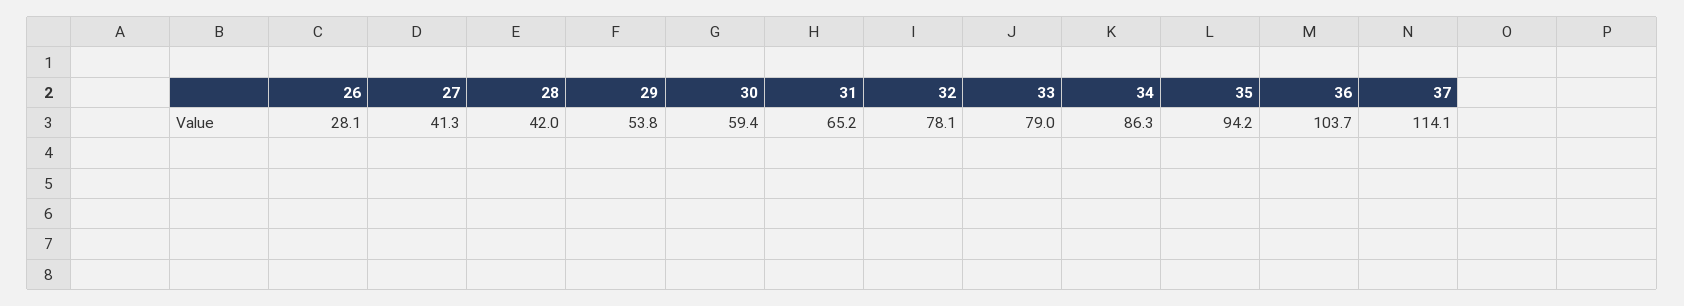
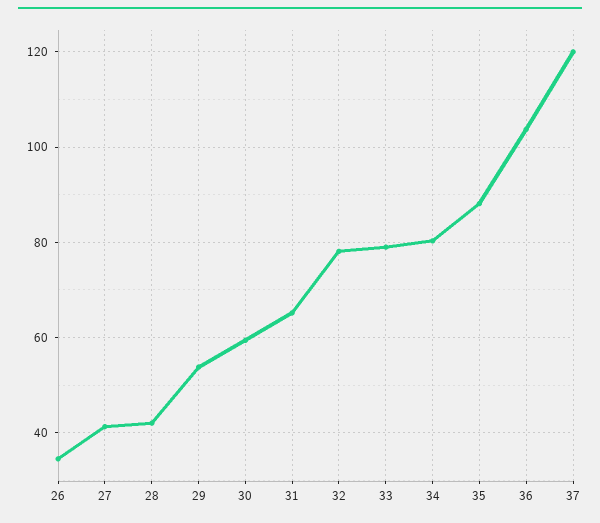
26: 28.1 -> 34
34: 86.3 -> 80
35: 94.2 -> 88
37: 114.1 -> 120

